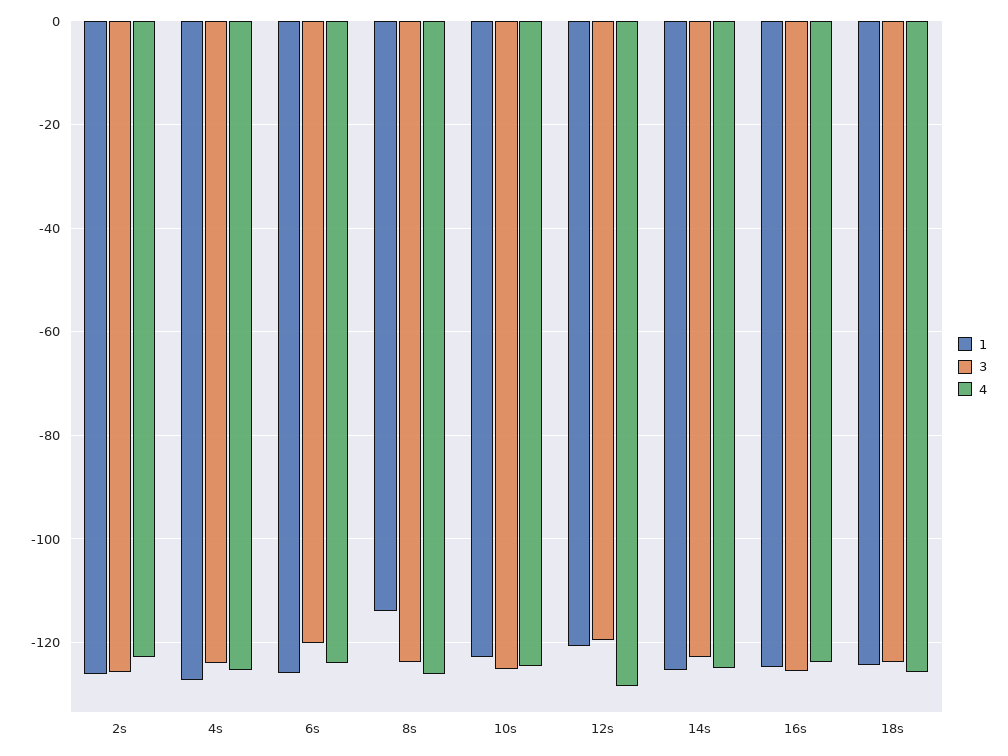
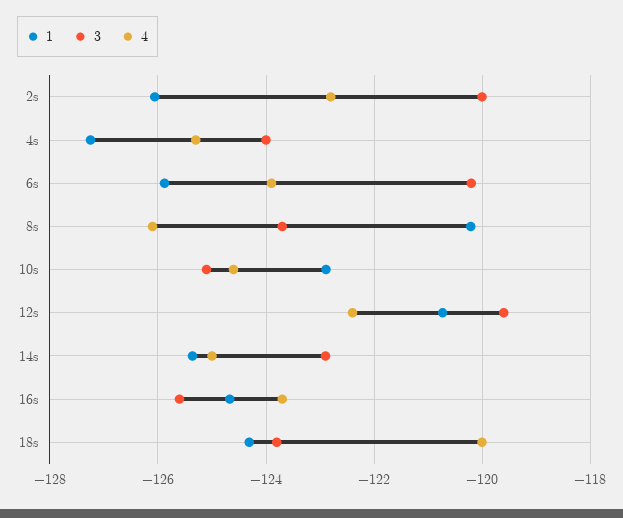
3, 2s: -126 -> -120
1, 8s: -114 -> -120.2
4, 12s: -128 -> -122.4
4, 18s: -126 -> -120

